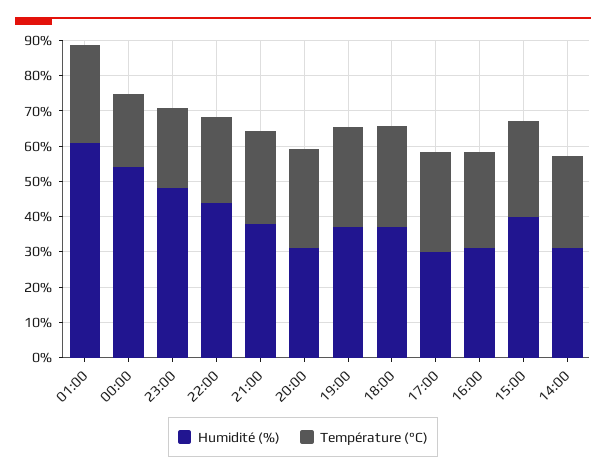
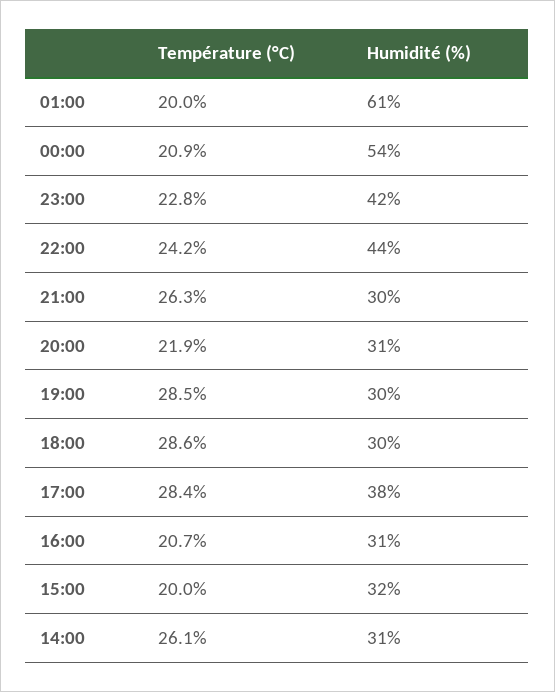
Température (°C), 01:00: 27.5 -> 20
Humidité (%), 23:00: 47.5 -> 42
Humidité (%), 21:00: 37.5 -> 30
Température (°C), 20:00: 27.5 -> 21.9
Humidité (%), 19:00: 37.5 -> 30
Humidité (%), 18:00: 37.5 -> 30
Humidité (%), 17:00: 30 -> 38
Température (°C), 16:00: 27.5 -> 20.7
Humidité (%), 15:00: 40 -> 32
Température (°C), 15:00: 27.5 -> 20

